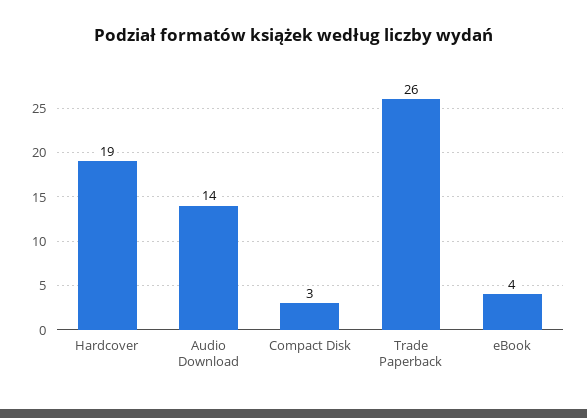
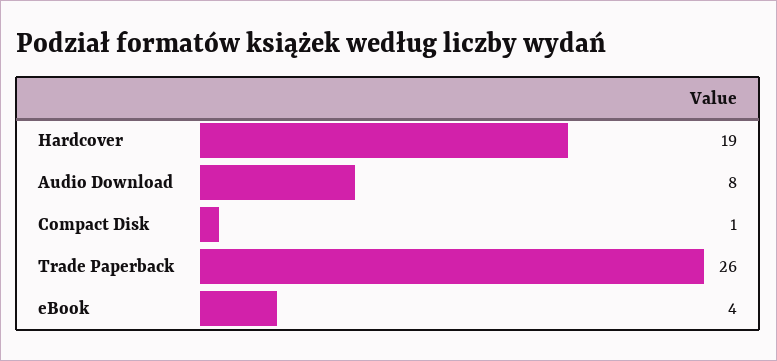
Audio Download: 14 -> 8
Compact Disk: 3 -> 1

